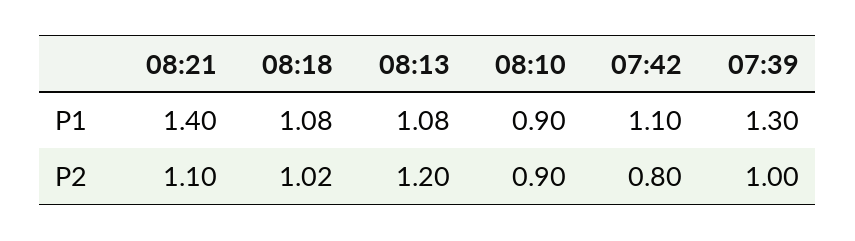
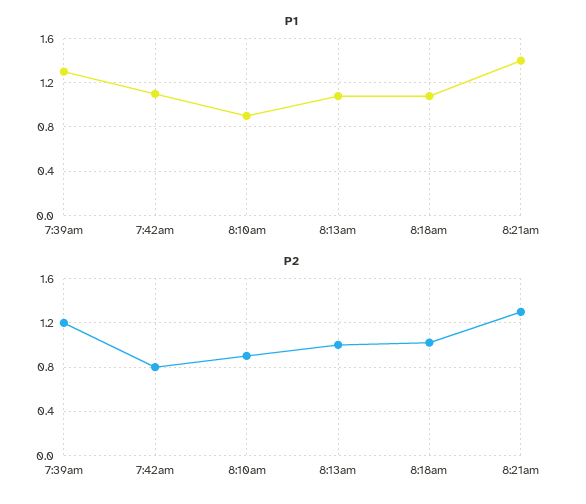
P2, 08:21: 1.1 -> 1.3
P2, 08:13: 1.2 -> 1
P2, 07:39: 1 -> 1.2

